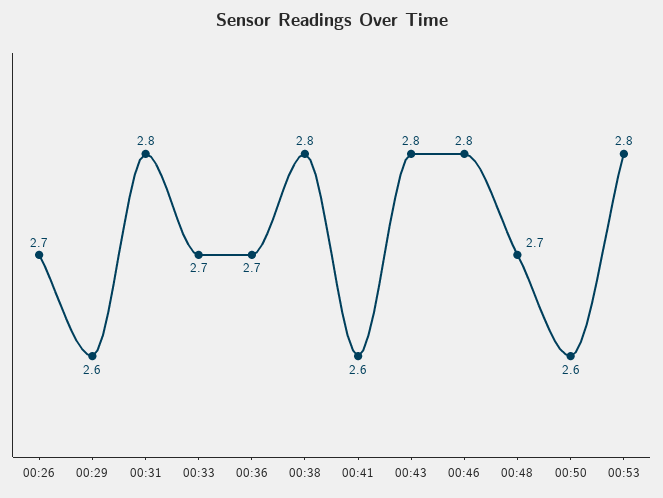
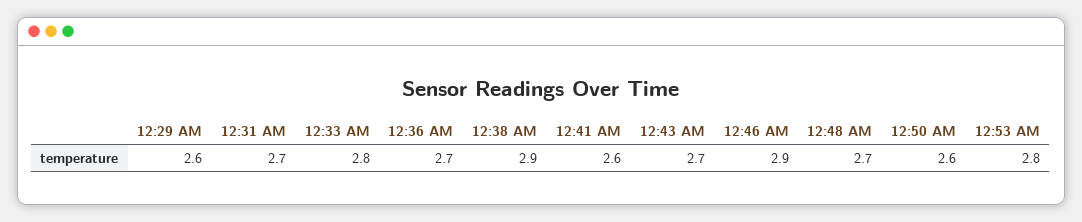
00:26: 2.7 -> none
00:31: 2.8 -> 2.7
00:33: 2.7 -> 2.8
00:38: 2.8 -> 2.9
00:43: 2.8 -> 2.7
00:46: 2.8 -> 2.9

